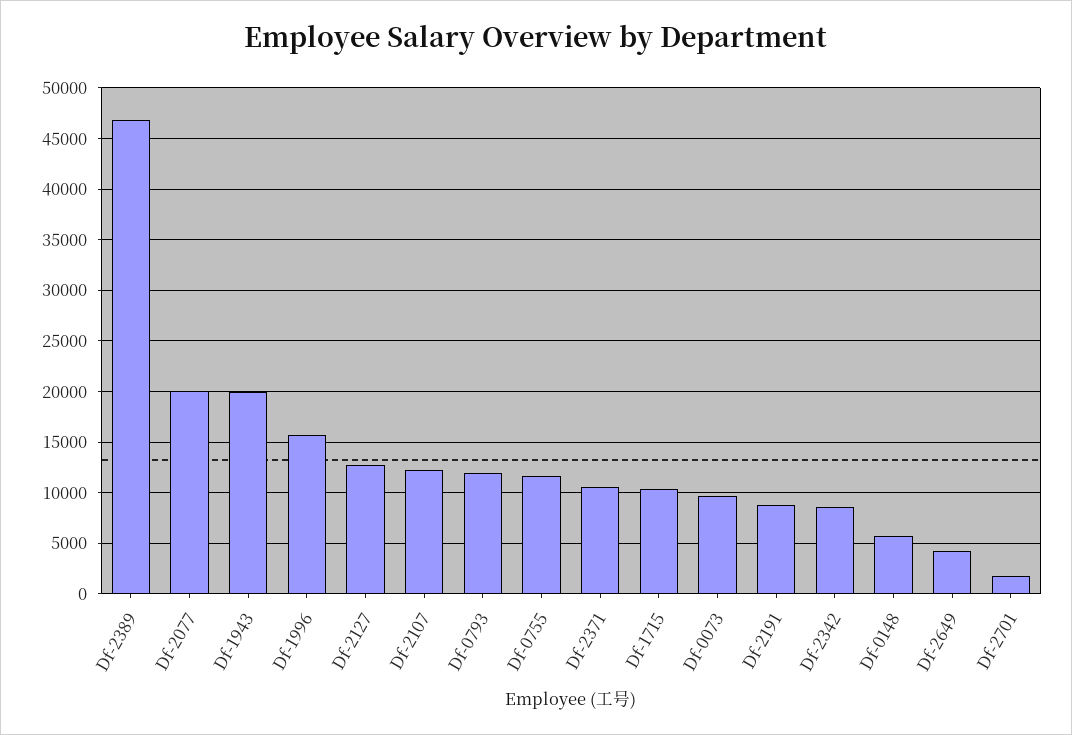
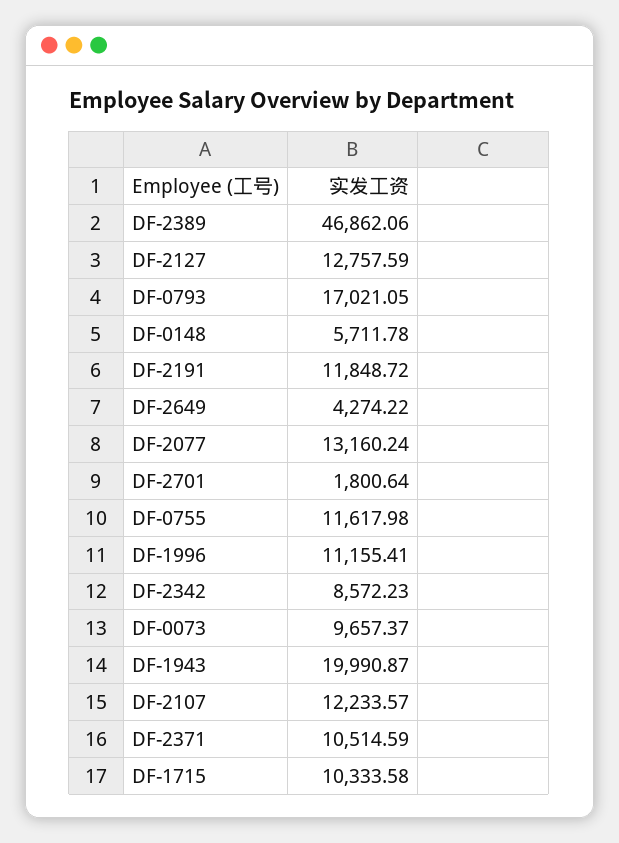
Df-2077: 20000 -> 13160.24
Df-1996: 16000 -> 11155.41
Df-0793: 12000 -> 17021.05
Df-2191: 9000 -> 11848.72

